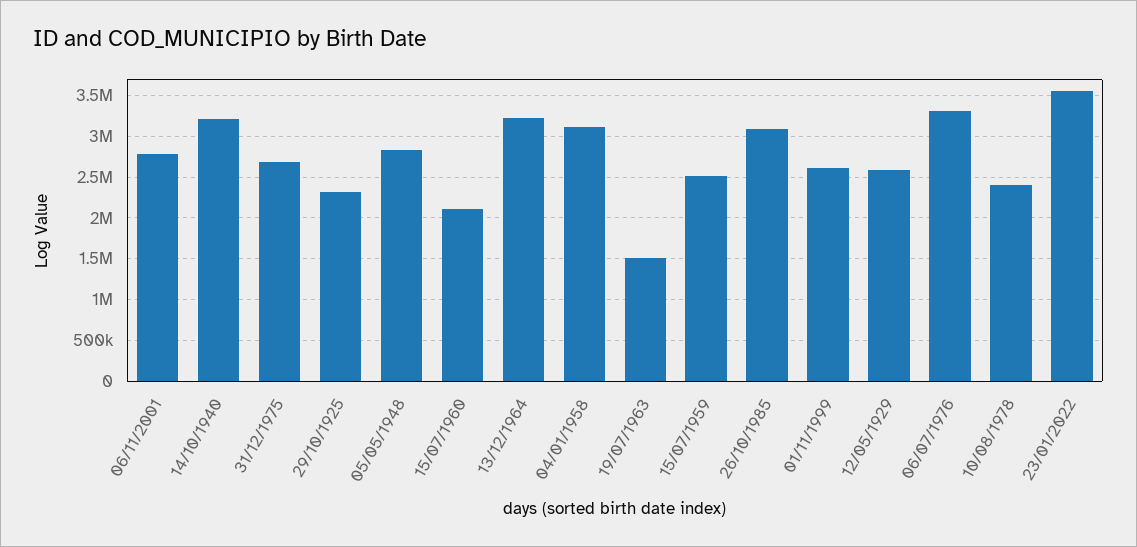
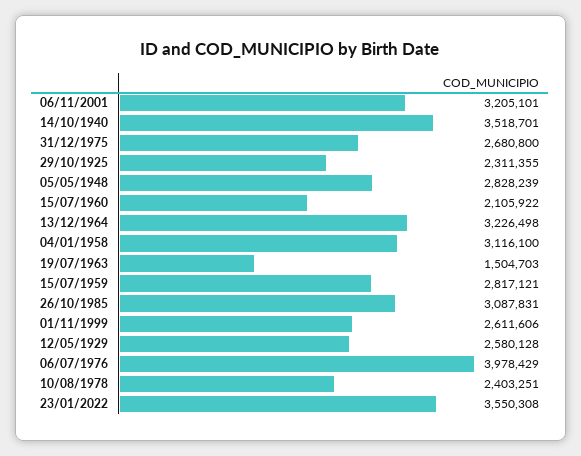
06/11/2001: 2800000 -> 3205101
14/10/1940: 3200000 -> 3518701
15/07/1959: 2500000 -> 2817121
06/07/1976: 3300000 -> 3978429

